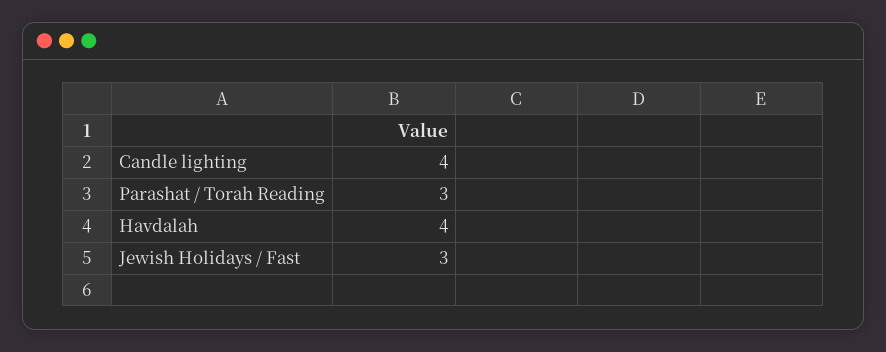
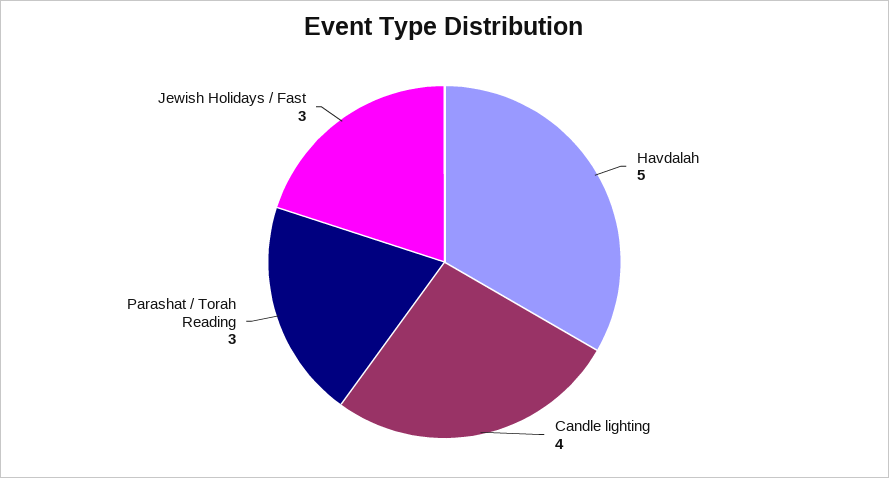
Havdalah: 4 -> 5

